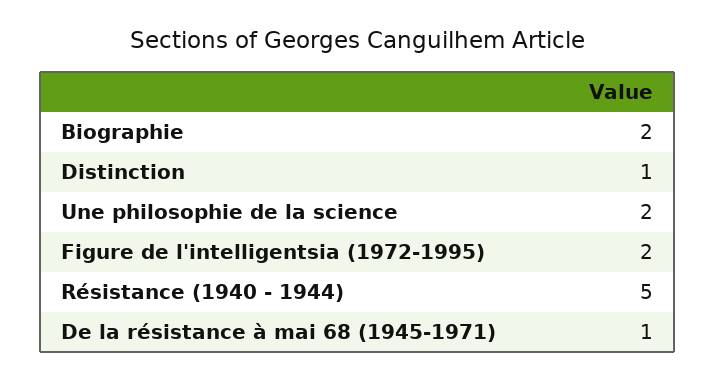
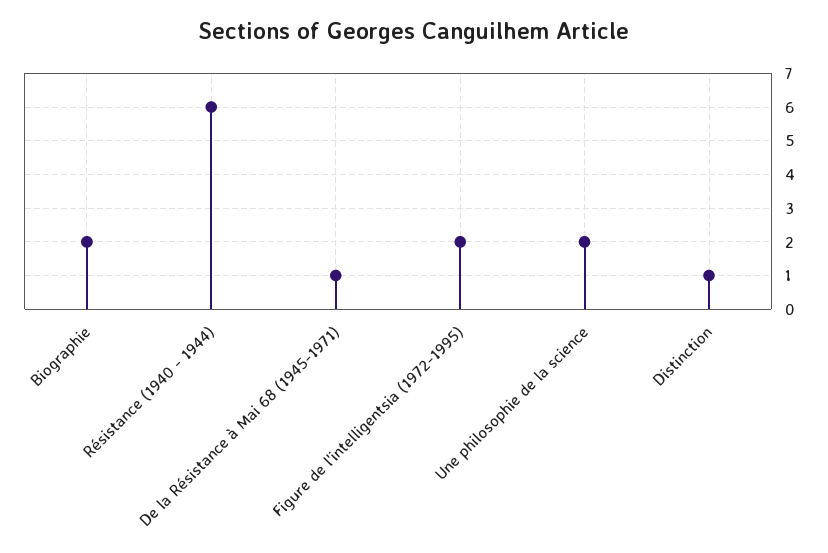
Résistance (1940 - 1944): 5 -> 6

